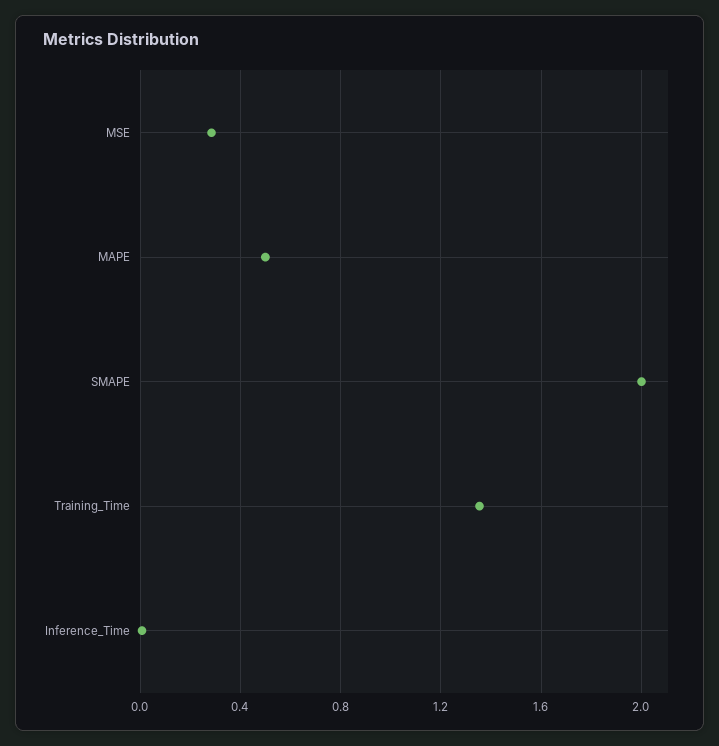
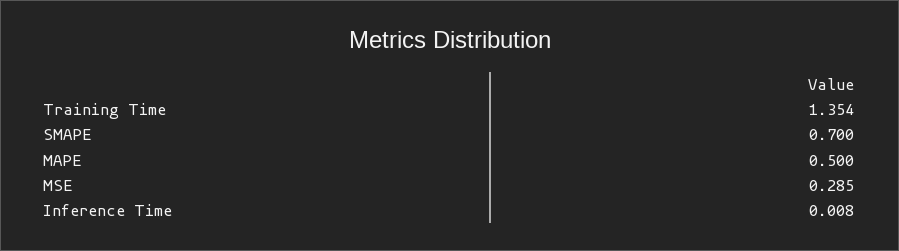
SMAPE: 2 -> 0.7

